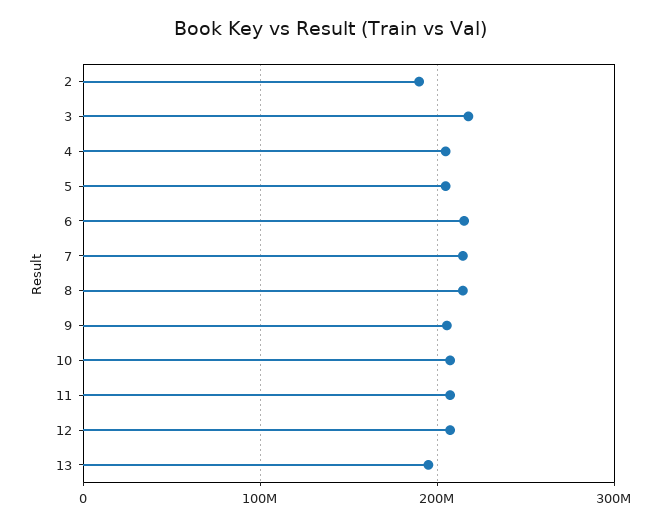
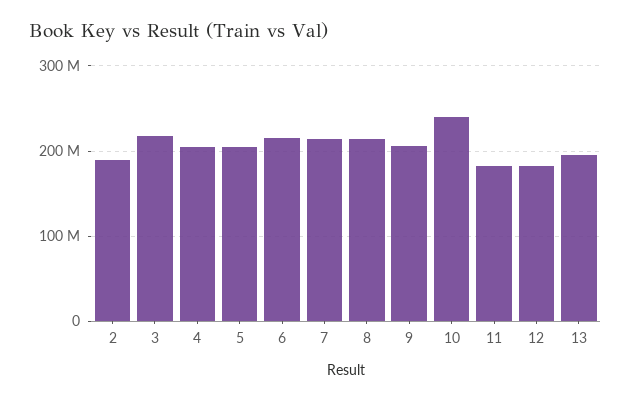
10: 210000000 -> 240000000
11: 210000000 -> 180000000
12: 210000000 -> 180000000

